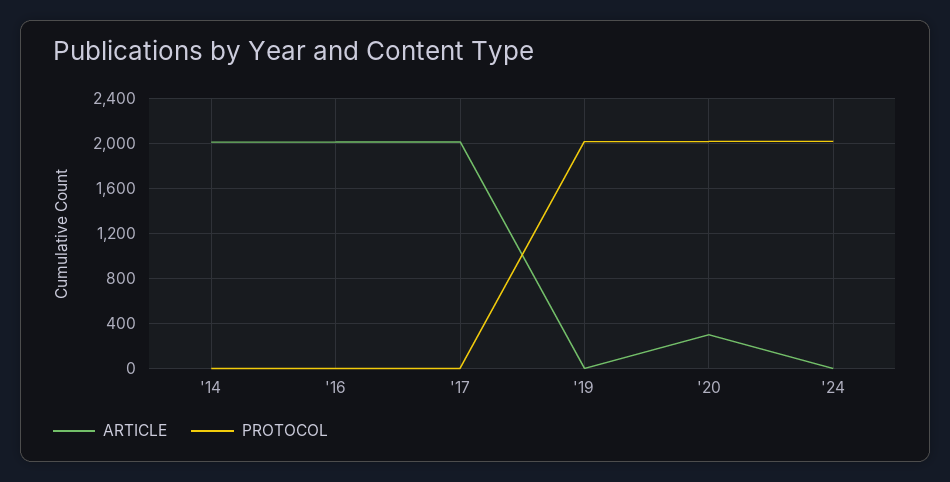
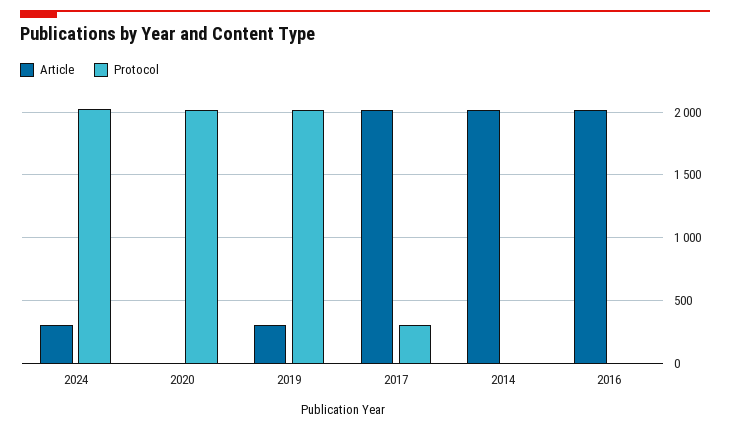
PROTOCOL, '17: 0 -> 300
ARTICLE, '19: 0 -> 300
ARTICLE, '20: 300 -> 0
ARTICLE, '24: 0 -> 300

